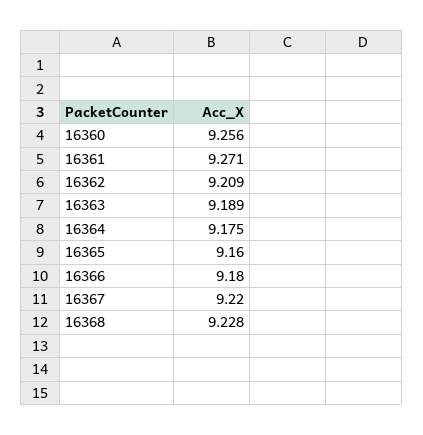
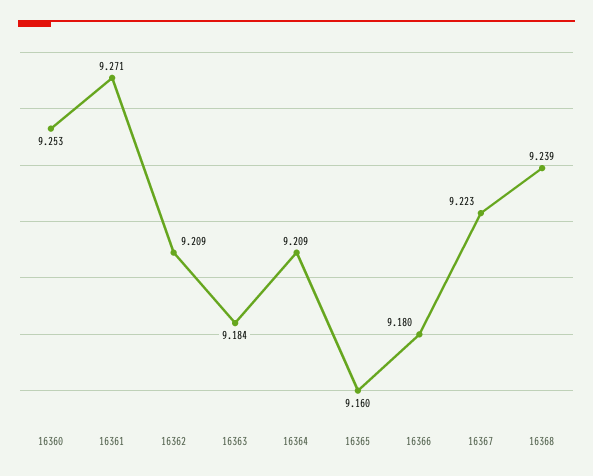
16360: 9.256 -> 9.253
16363: 9.189 -> 9.184
16364: 9.175 -> 9.209
16367: 9.22 -> 9.223
16368: 9.228 -> 9.239

